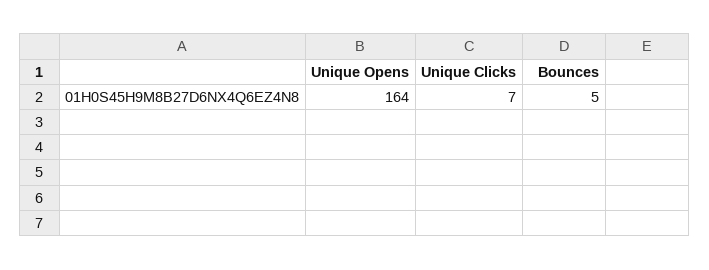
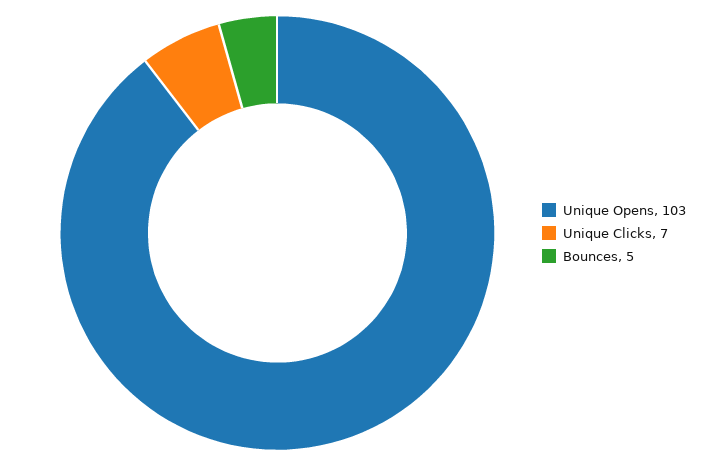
Unique Opens: 164 -> 103

